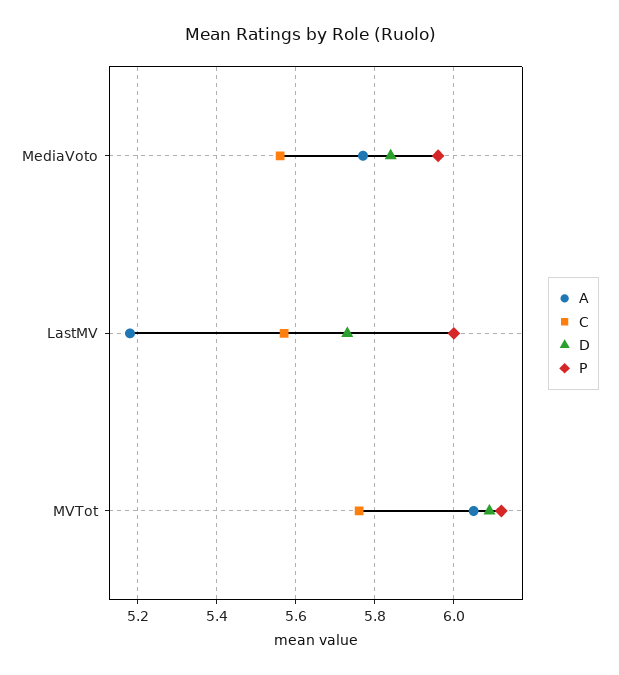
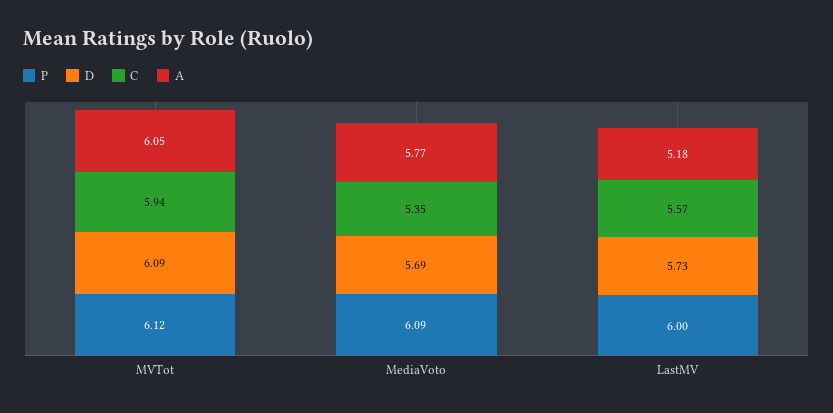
C, MediaVoto: 5.55 -> 5.35
D, MediaVoto: 5.85 -> 5.69
P, MediaVoto: 5.95 -> 6.09
C, MVTot: 5.75 -> 5.94

